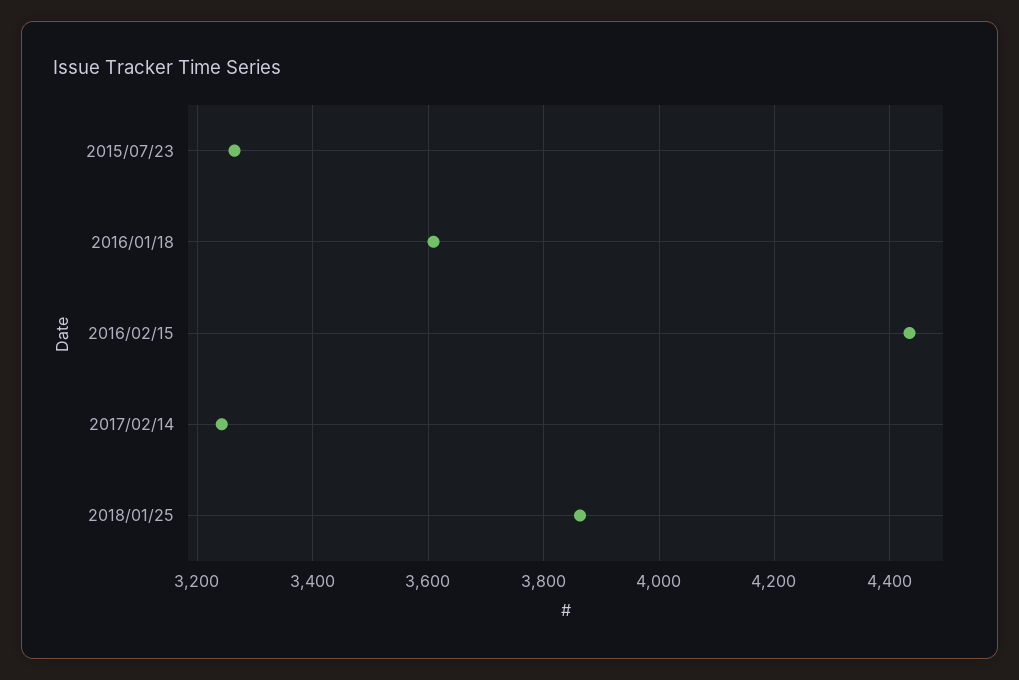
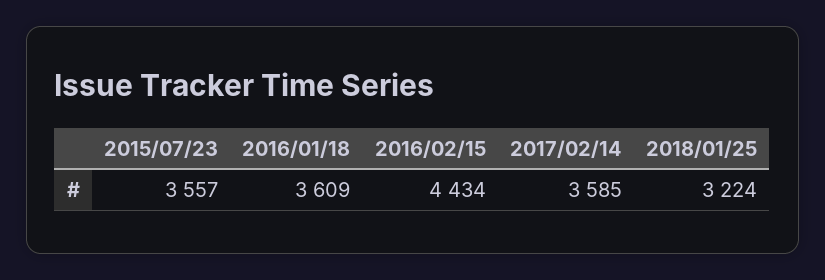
2015/07/23: 3260 -> 3557
2017/02/14: 3240 -> 3585
2018/01/25: 3860 -> 3224

